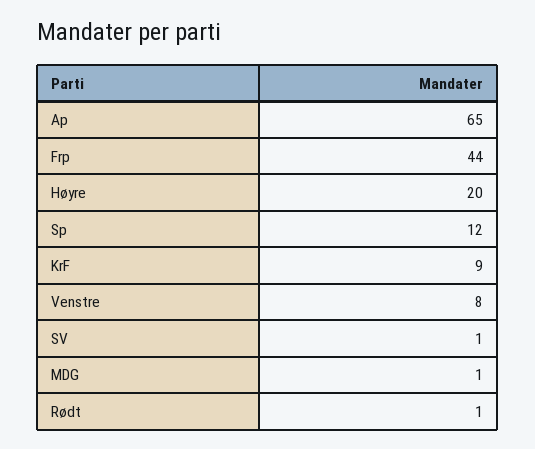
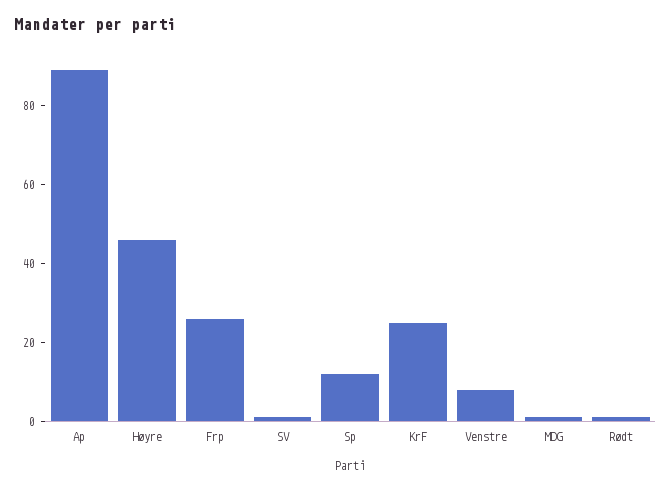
Ap: 65 -> 90
Frp: 44 -> 25
Høyre: 20 -> 45
KrF: 9 -> 25

